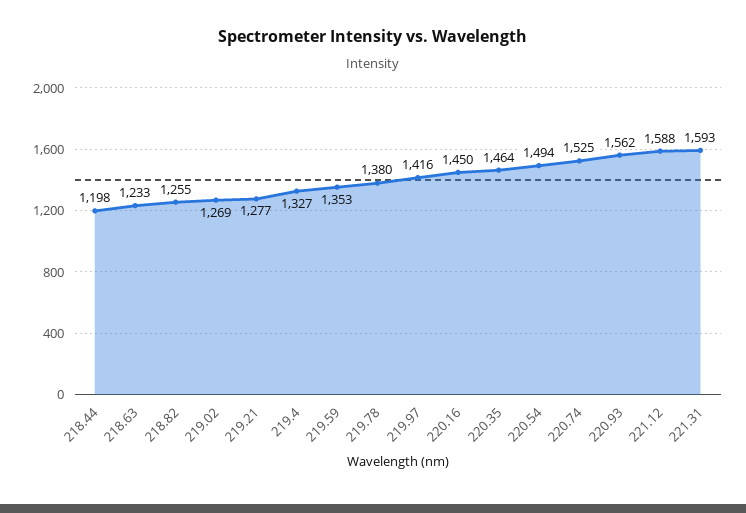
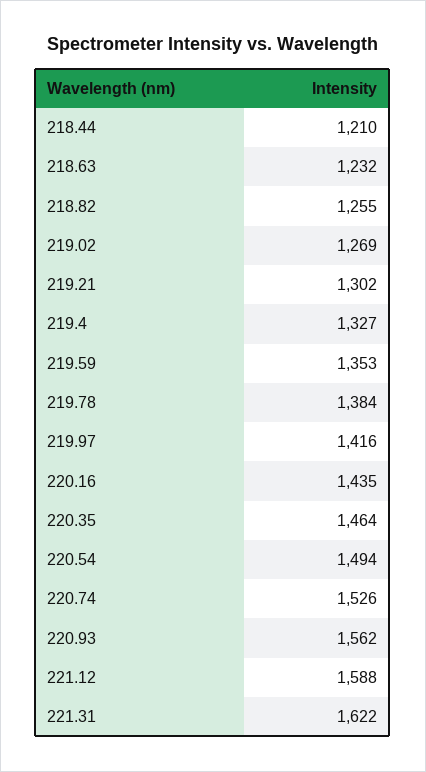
218.44: 1198 -> 1210
218.63: 1233 -> 1232
219.21: 1277 -> 1302
219.78: 1380 -> 1384
220.16: 1450 -> 1435
220.74: 1525 -> 1526
221.31: 1593 -> 1622

